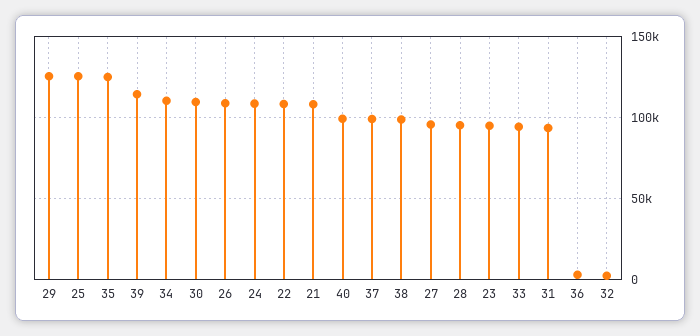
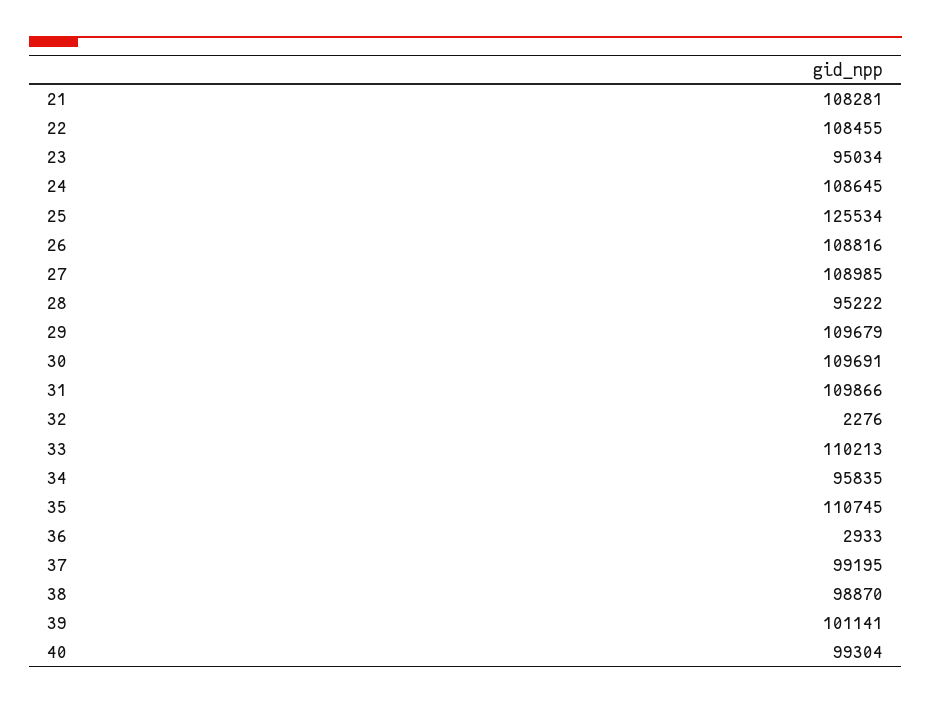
29: 125000 -> 109679
35: 125000 -> 110745
39: 115000 -> 101141
34: 110000 -> 95835
27: 95000 -> 108985
33: 95000 -> 110213
31: 95000 -> 109866

